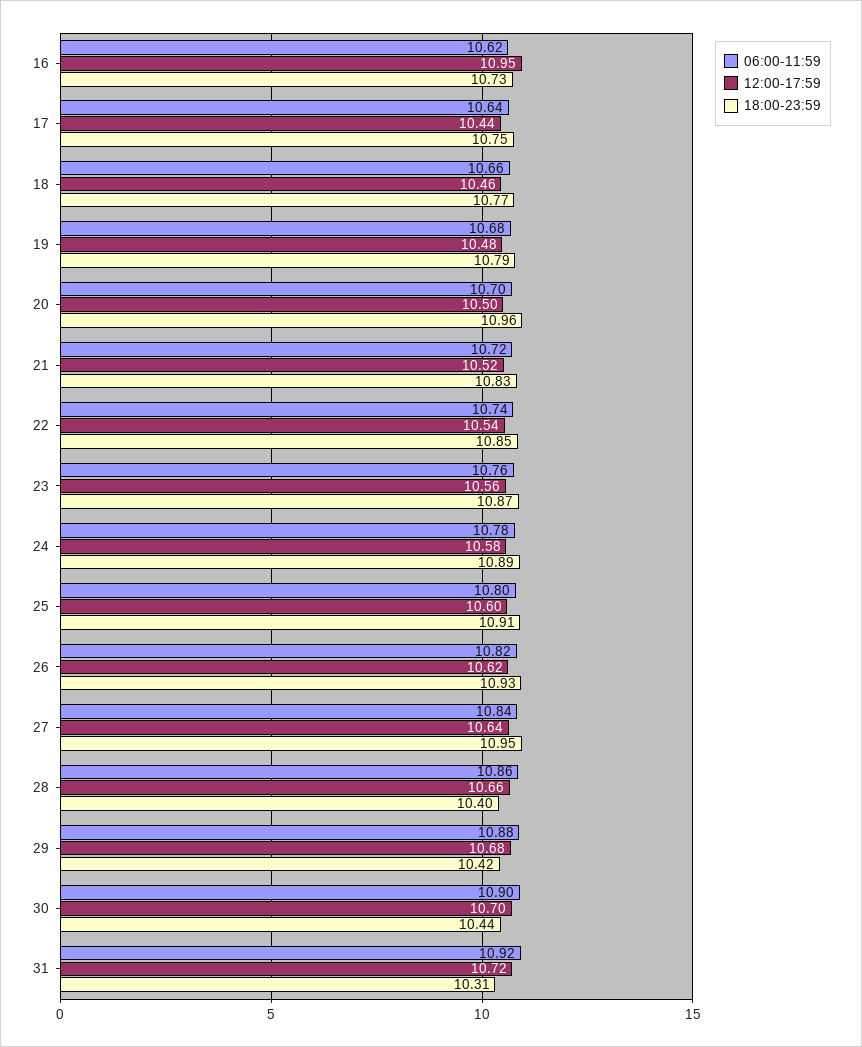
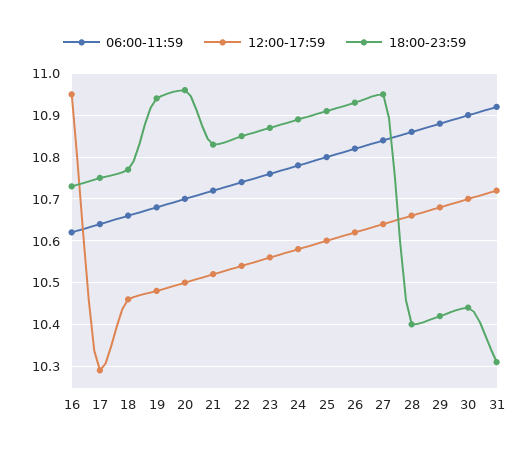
12:00-17:59, 17: 10.44 -> 10.3
18:00-23:59, 19: 10.79 -> 10.95

